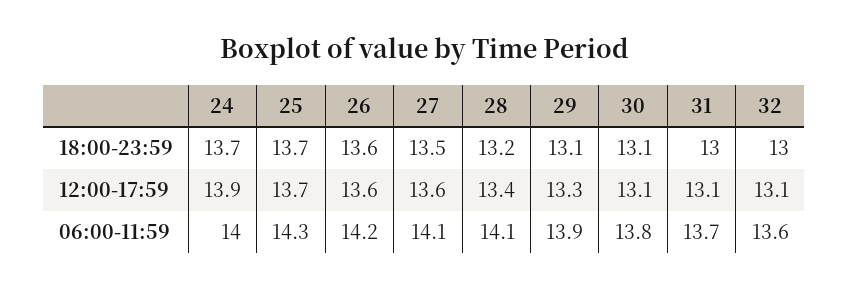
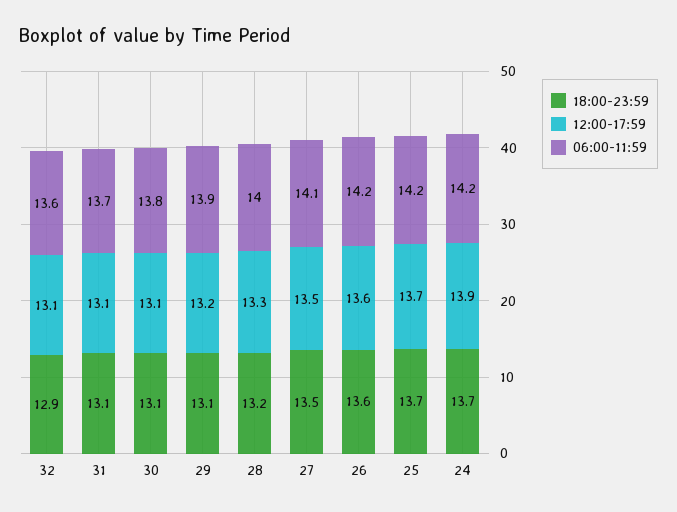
18:00-23:59, 31: 13 -> 13.1
18:00-23:59, 32: 13 -> 12.9
12:00-17:59, 27: 13.6 -> 13.5
12:00-17:59, 28: 13.4 -> 13.3
12:00-17:59, 29: 13.3 -> 13.2
06:00-11:59, 24: 14 -> 14.2
06:00-11:59, 25: 14.3 -> 14.2
06:00-11:59, 28: 14.1 -> 14

